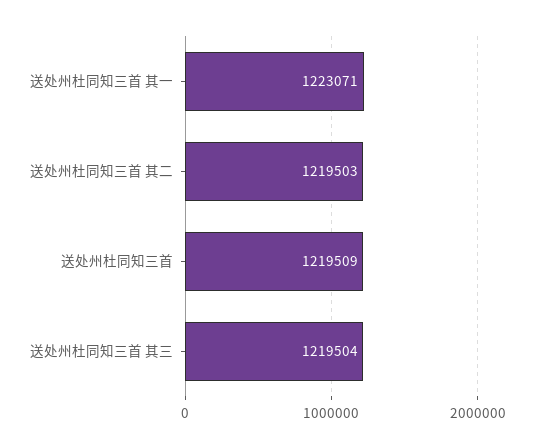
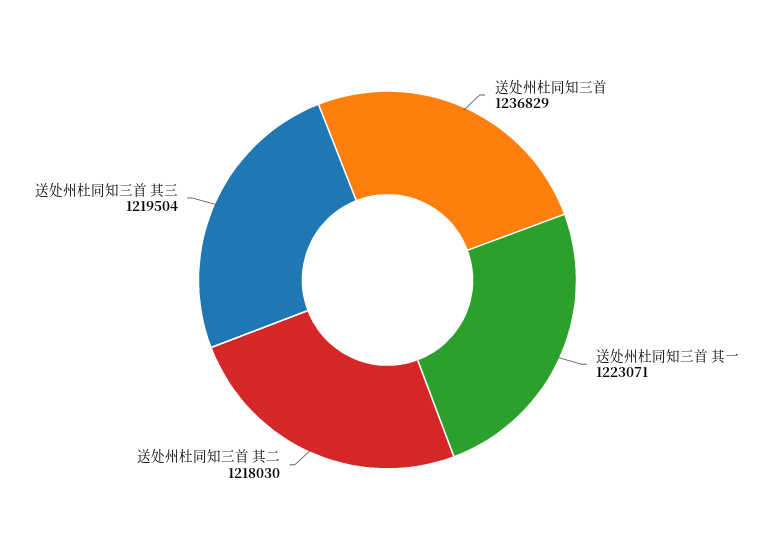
送处州杜同知三首 其二: 1219503 -> 1218030
送处州杜同知三首: 1219509 -> 1236829

